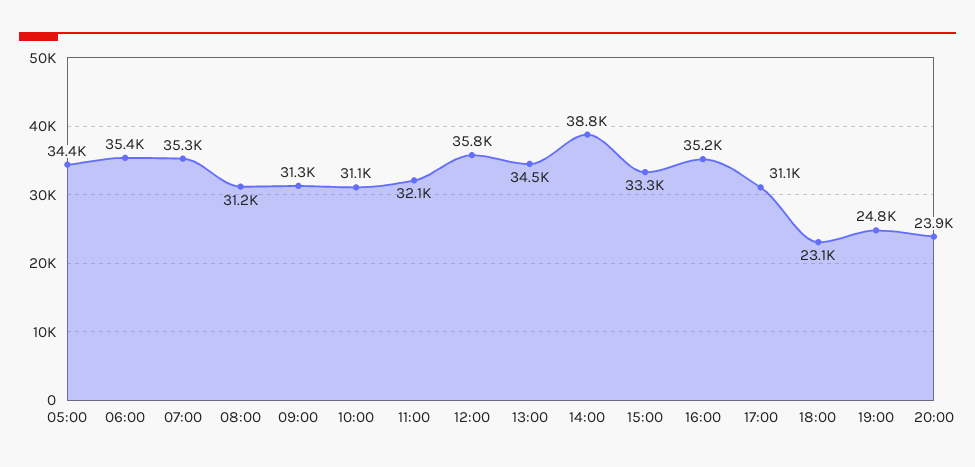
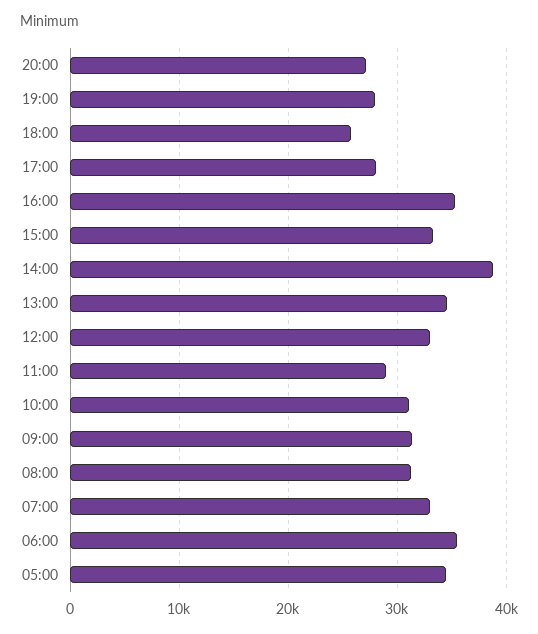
07:00: 35300 -> 33000
11:00: 32100 -> 29000
12:00: 35800 -> 33000
17:00: 31100 -> 28000
18:00: 23100 -> 26000
19:00: 24800 -> 28000
20:00: 23900 -> 27000

